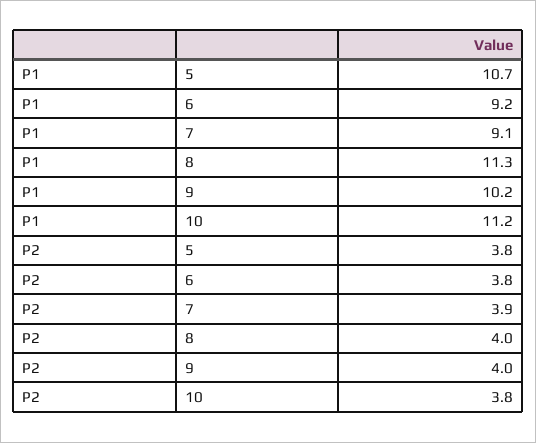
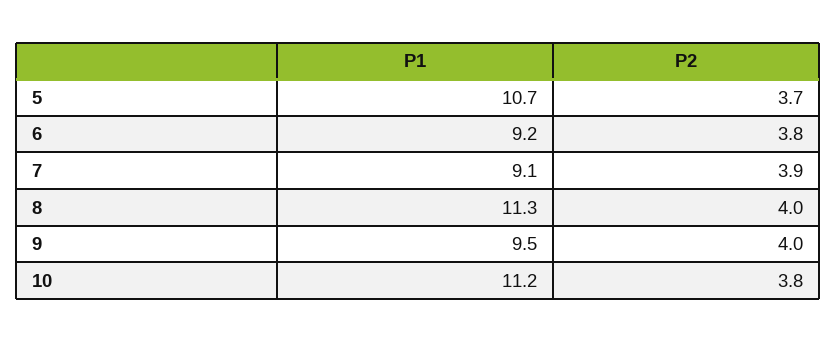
P1, 9: 10.2 -> 9.5
P2, 5: 3.8 -> 3.7

